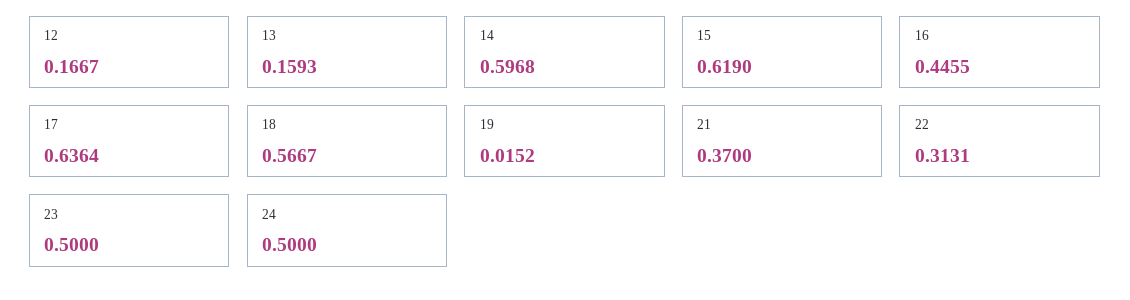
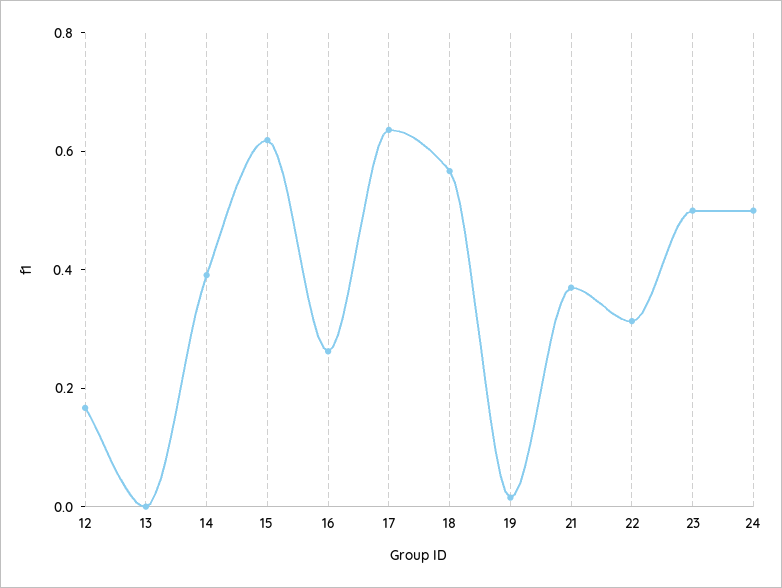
13: 0.1593 -> 0
14: 0.5968 -> 0.4
16: 0.4455 -> 0.25

